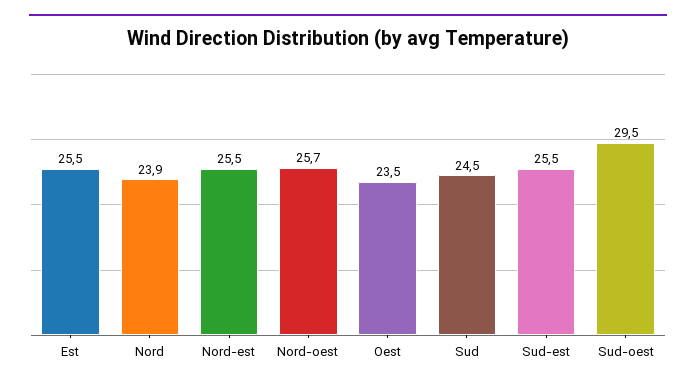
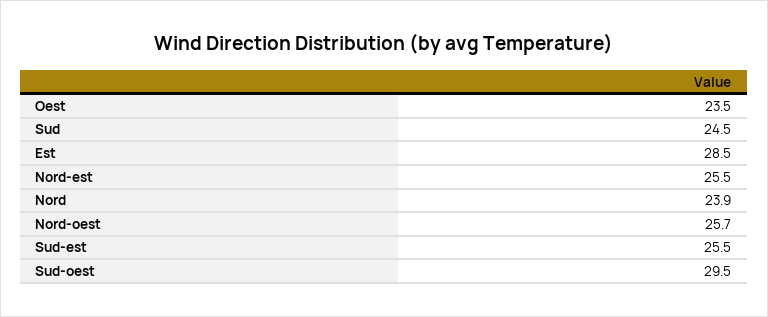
Est: 25.5 -> 28.5

